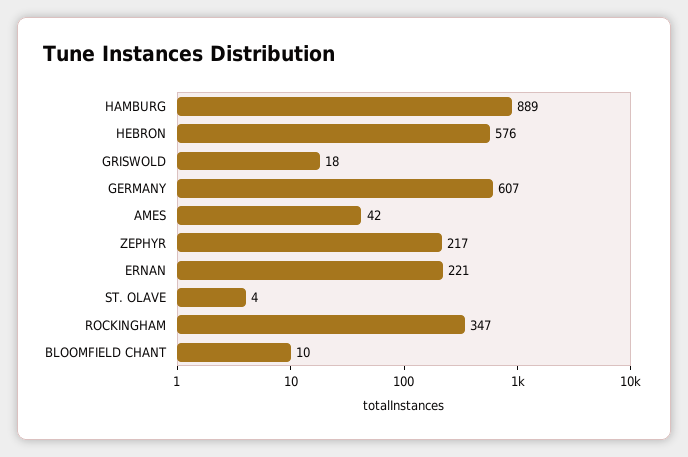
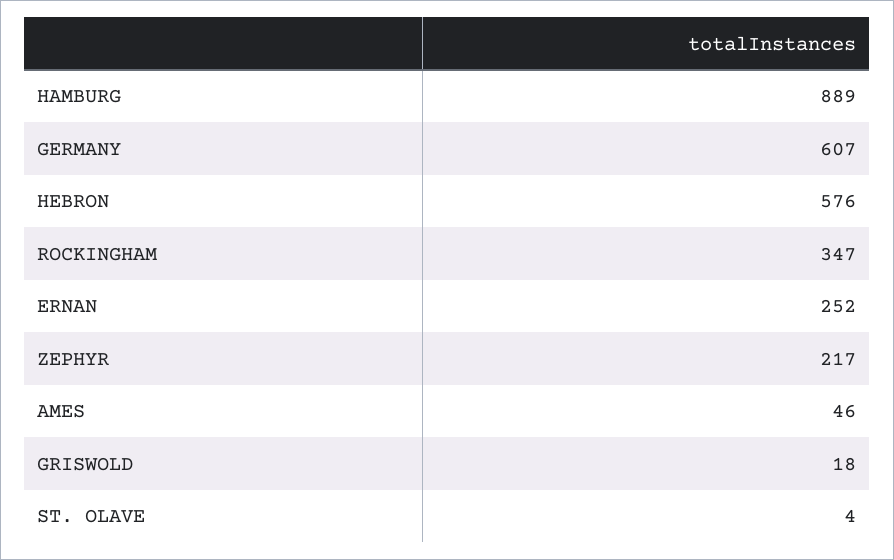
AMES: 42 -> 46
ERNAN: 221 -> 252
BLOOMFIELD CHANT: 10 -> none

